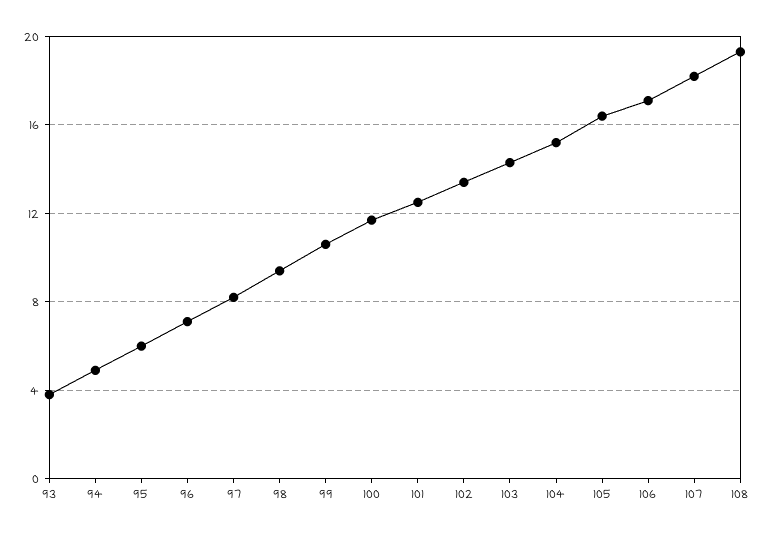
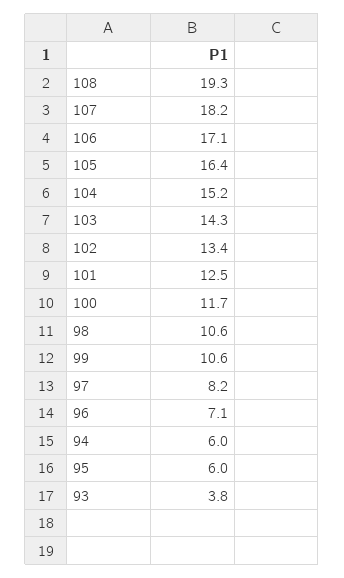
94: 5 -> 6
98: 9.5 -> 10.6

